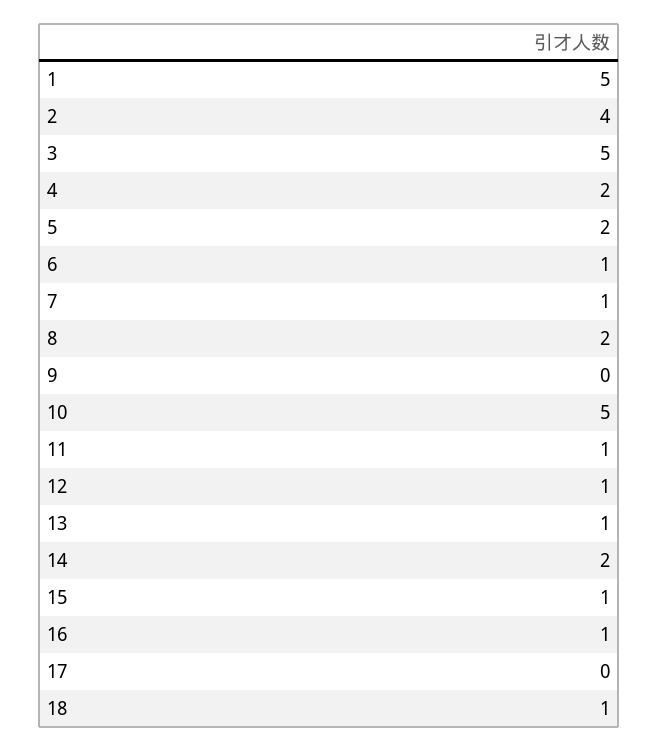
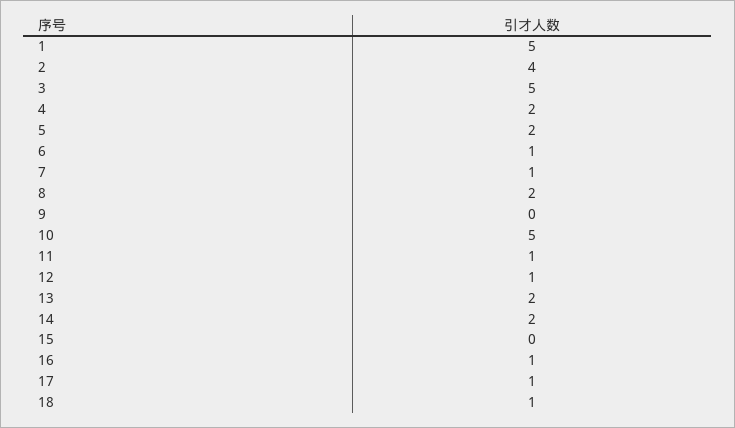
13: 1 -> 2
15: 1 -> 0
17: 0 -> 1

